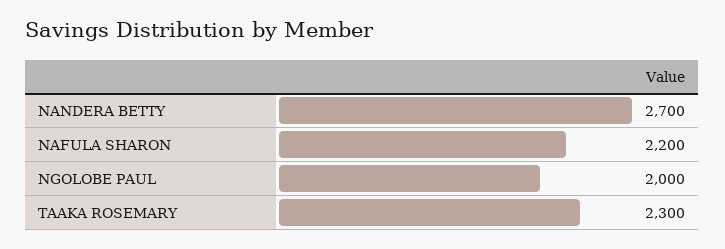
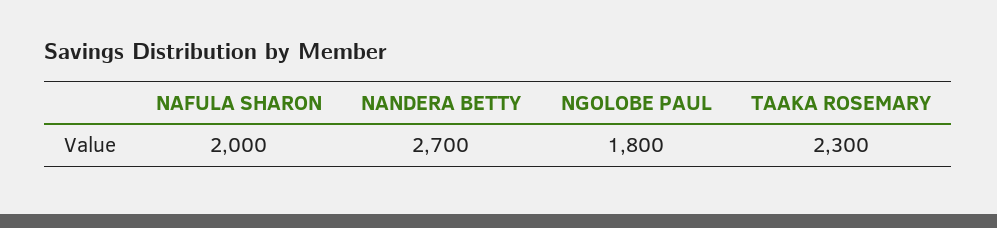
NAFULA SHARON: 2200 -> 2000
NGOLOBE PAUL: 2000 -> 1800

